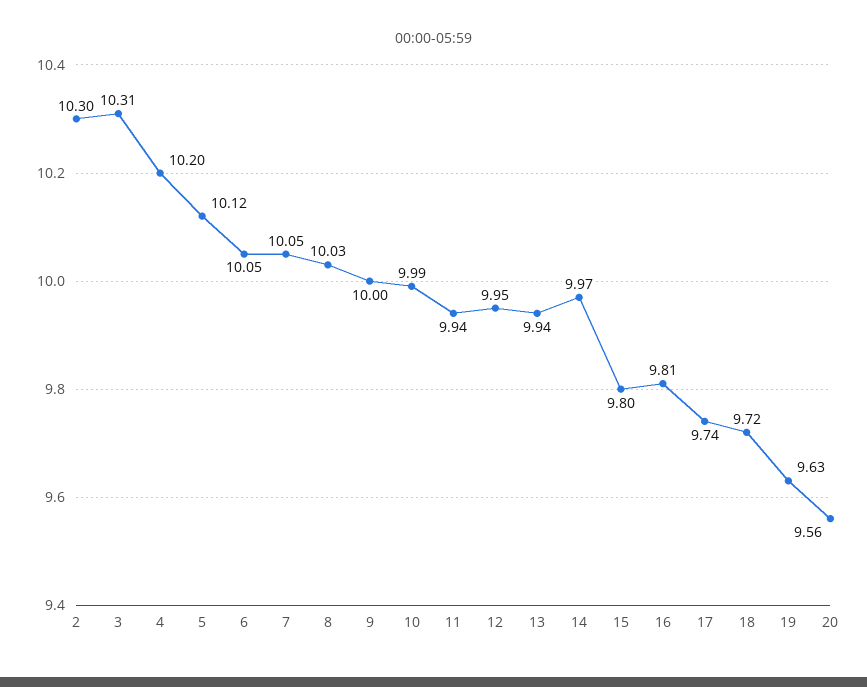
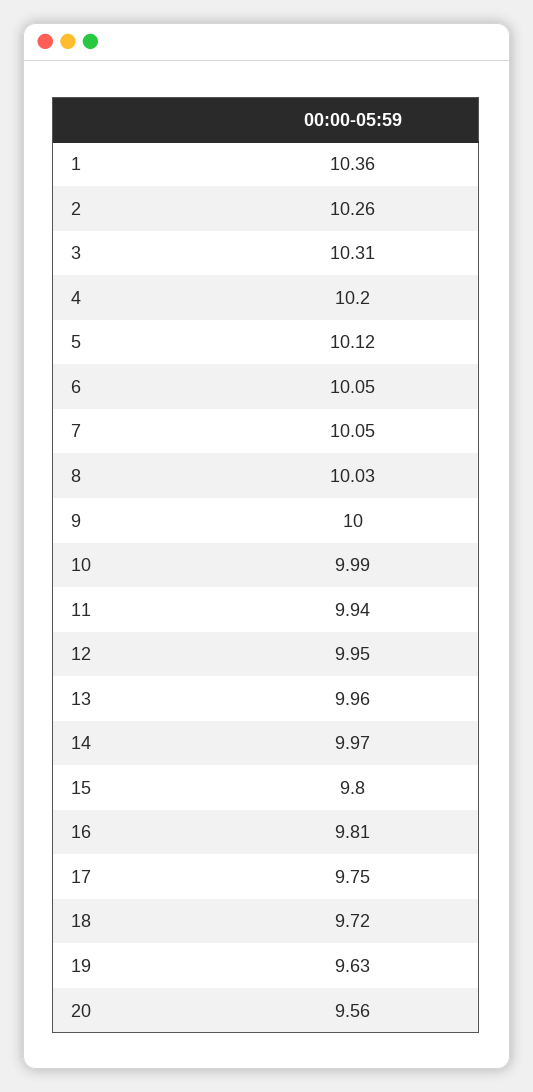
2: 10.3 -> 10.26
13: 9.94 -> 9.96
17: 9.74 -> 9.75
1: none -> 10.36

